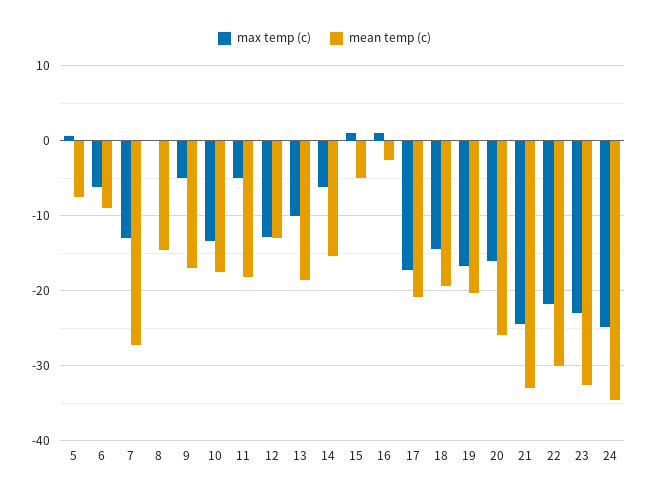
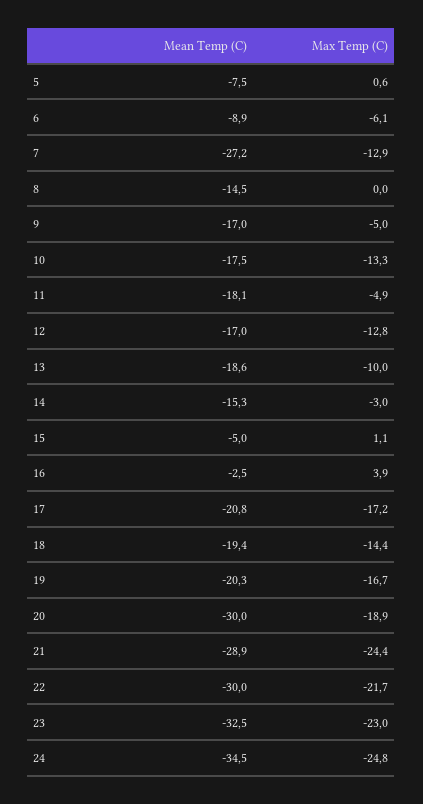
mean temp (c), 12: -13 -> -17
max temp (c), 14: -6 -> -3
max temp (c), 16: 1 -> 3.9
max temp (c), 20: -16 -> -18.9
mean temp (c), 20: -26 -> -30
mean temp (c), 21: -33 -> -28.9

